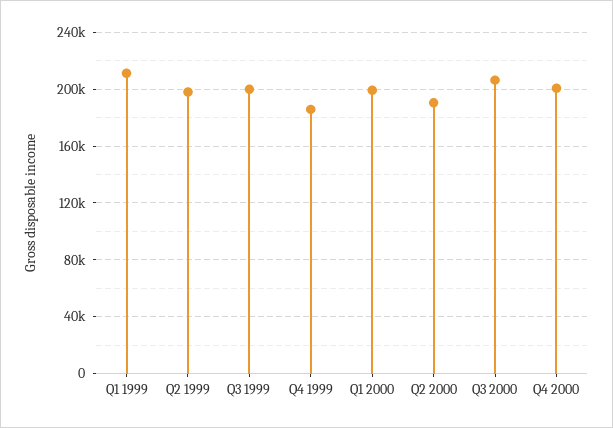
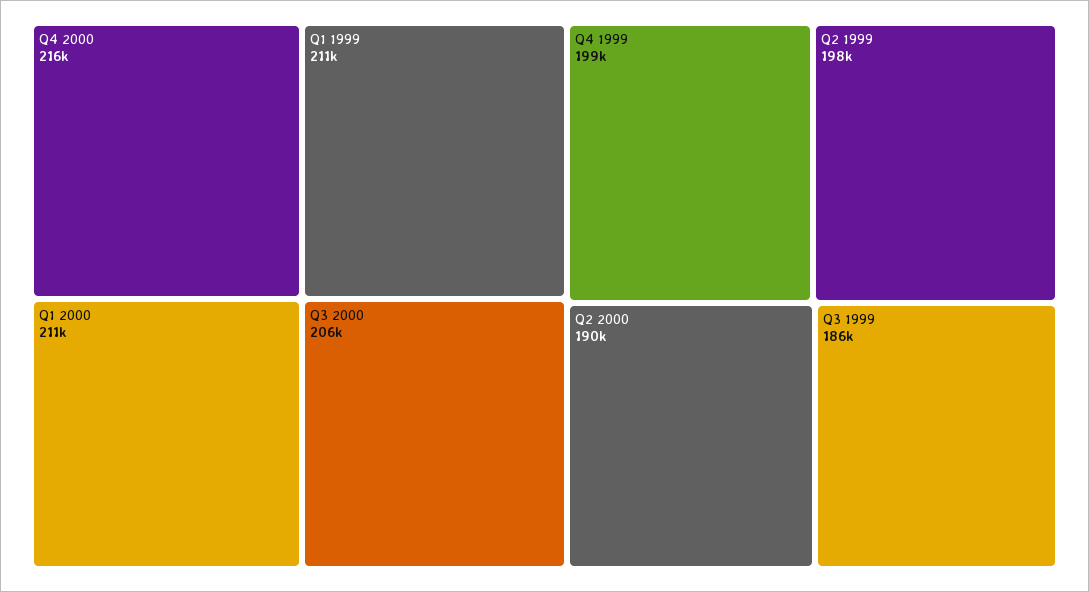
Q3 1999: 200000 -> 186000
Q4 1999: 185000 -> 199000
Q1 2000: 200000 -> 211000
Q4 2000: 200000 -> 216000

